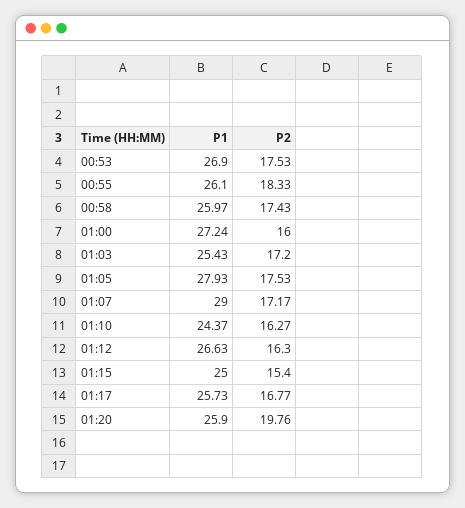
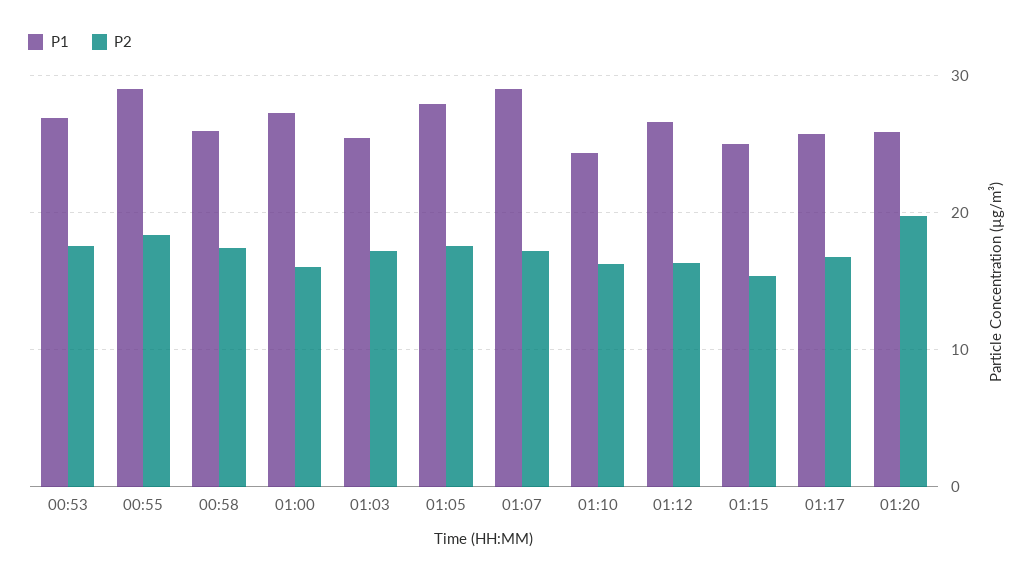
P1, 00:55: 26.1 -> 29

